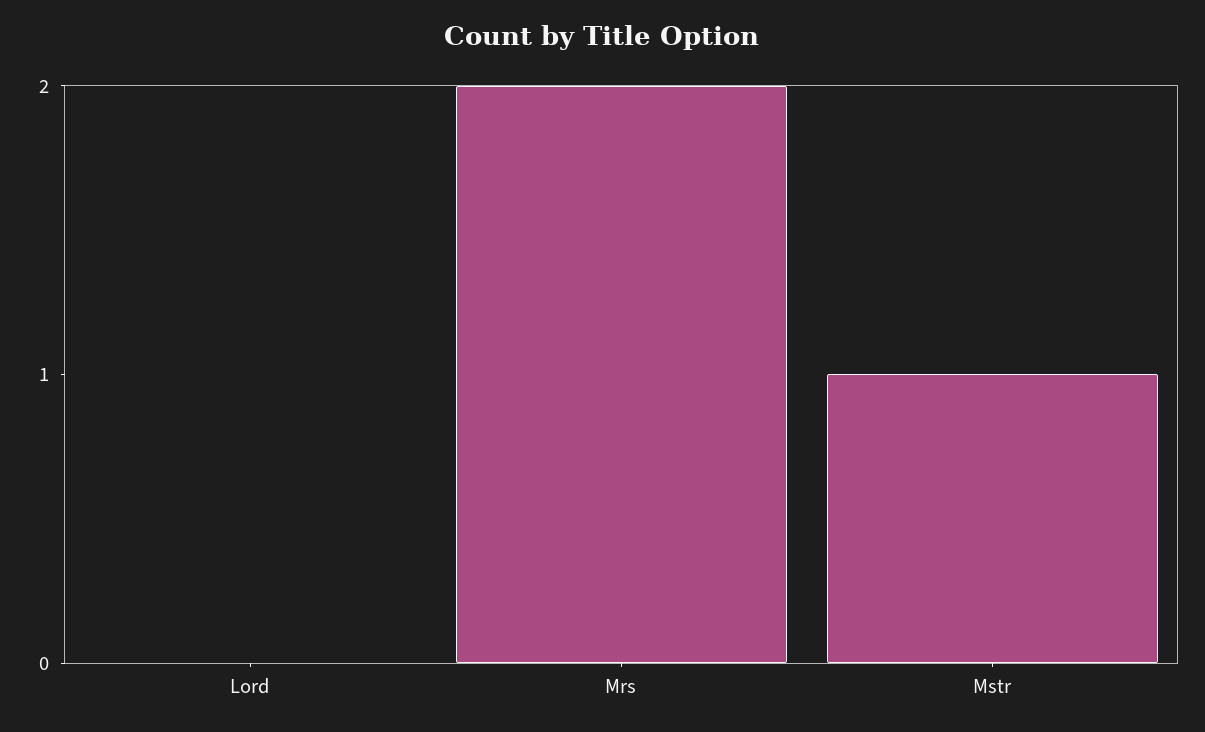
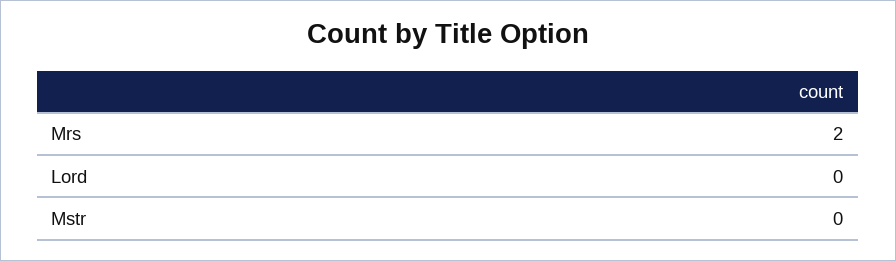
Mstr: 1 -> 0

